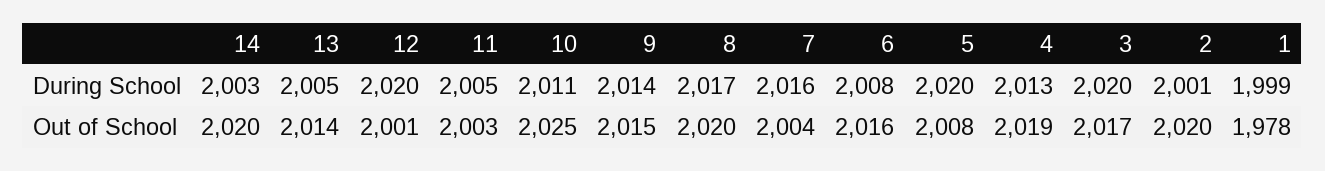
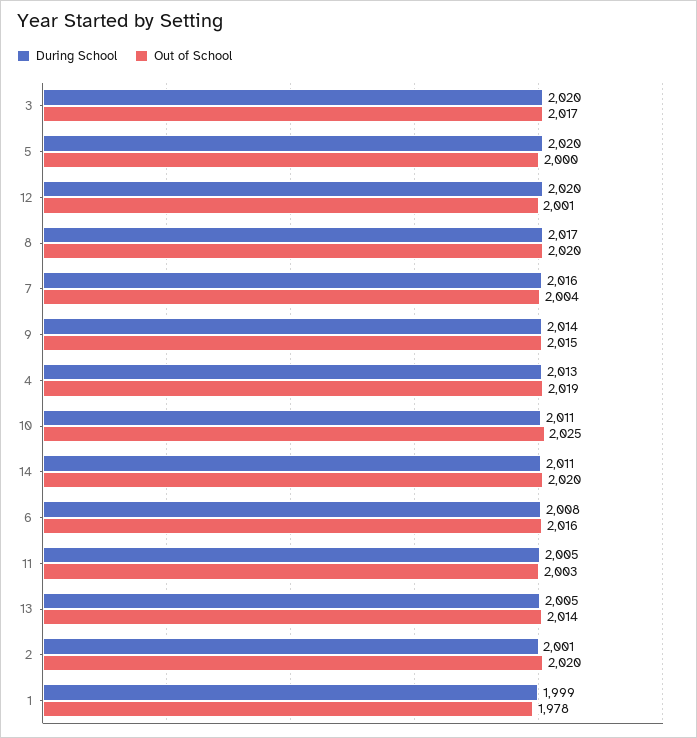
During School, 14: 2003 -> 2011
Out of School, 5: 2008 -> 2000

